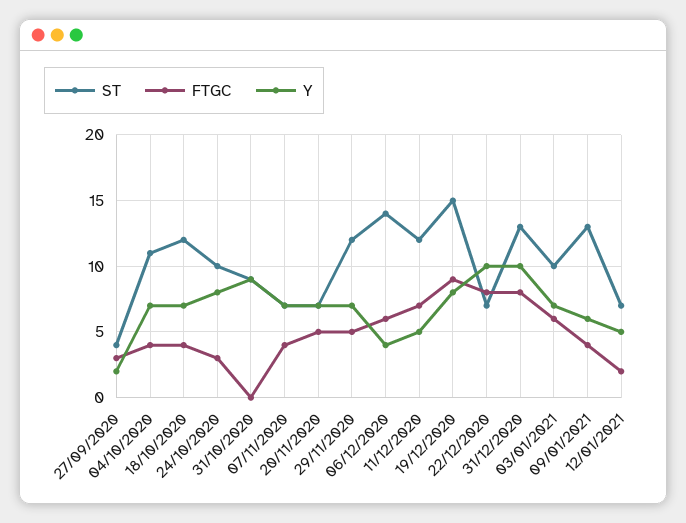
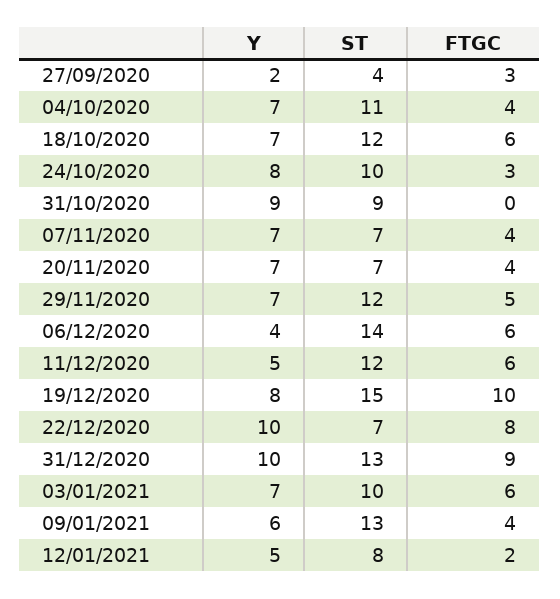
FTGC, 18/10/2020: 4 -> 6
FTGC, 20/11/2020: 5 -> 4
FTGC, 11/12/2020: 7 -> 6
FTGC, 19/12/2020: 9 -> 10
FTGC, 31/12/2020: 8 -> 9
ST, 12/01/2021: 7 -> 8

